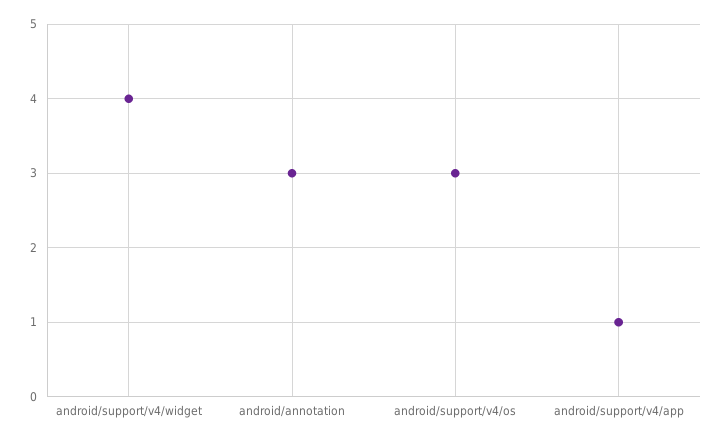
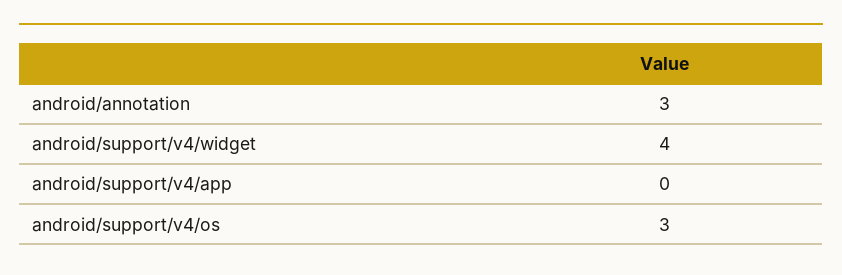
android/support/v4/app: 1 -> 0

